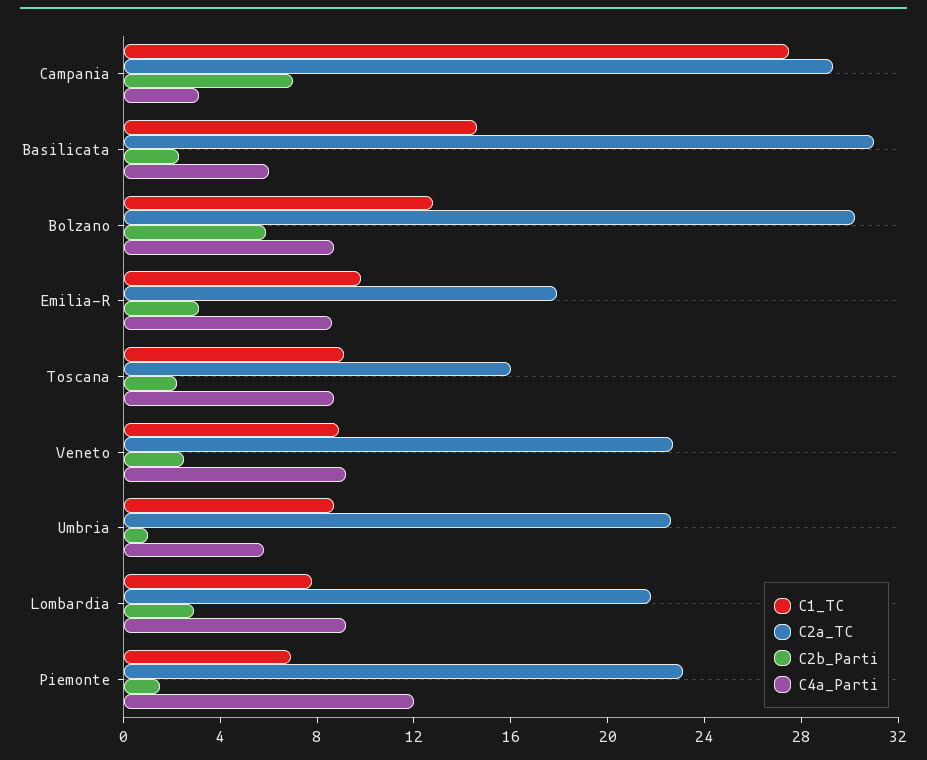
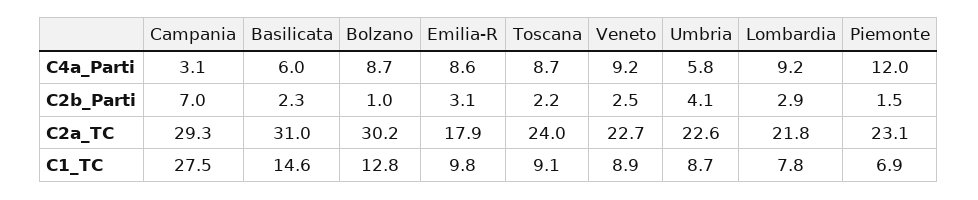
C2b_Parti, Bolzano: 6 -> 1
C2a_TC, Toscana: 16 -> 24
C2b_Parti, Umbria: 1 -> 4.1

